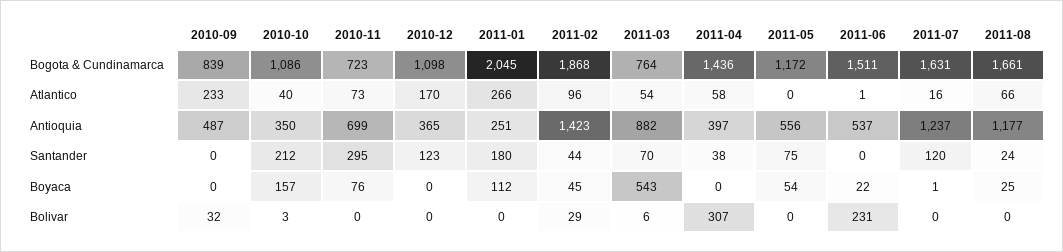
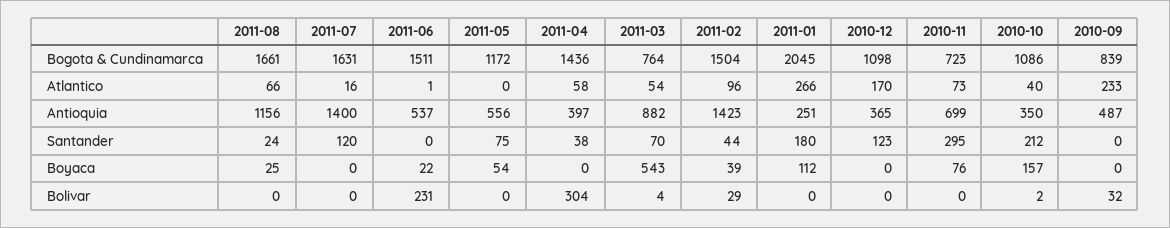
2011-02, Bogota & Cundinamarca: 1868 -> 1504
2011-07, Antioquia: 1237 -> 1400
2011-08, Antioquia: 1177 -> 1156
2011-02, Boyaca: 45 -> 39
2011-07, Boyaca: 1 -> 0
2010-10, Bolivar: 3 -> 2
2011-03, Bolivar: 6 -> 4
2011-04, Bolivar: 307 -> 304

